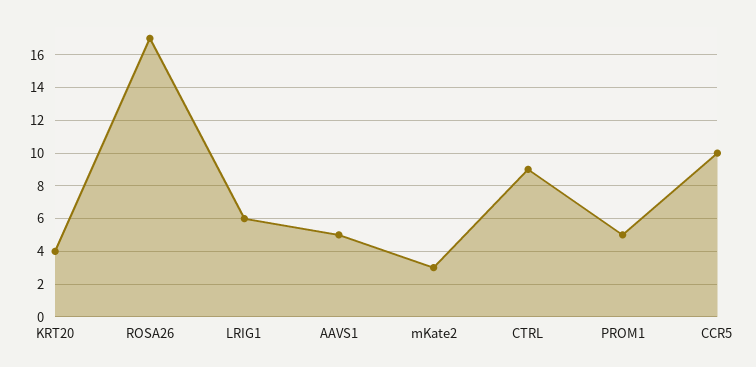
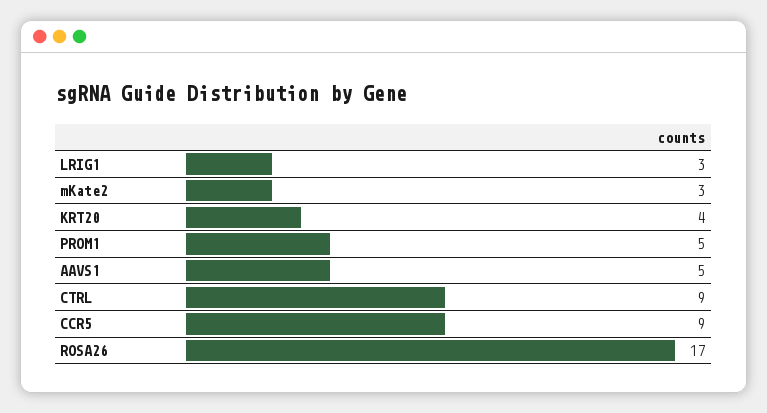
LRIG1: 6 -> 3
CCR5: 10 -> 9

